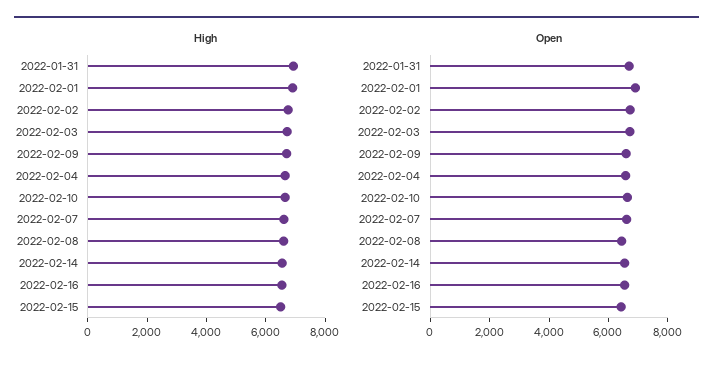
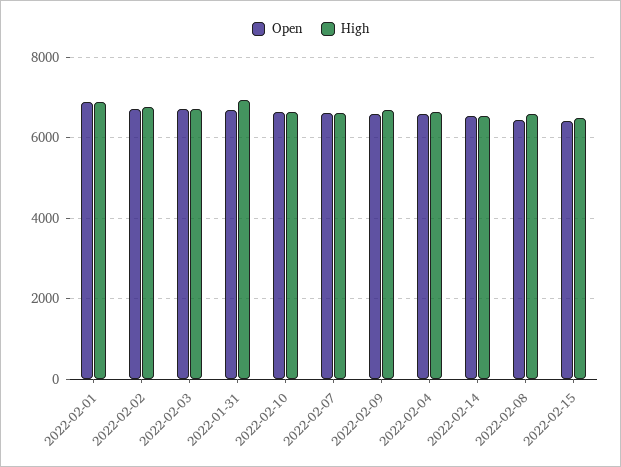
High, 2022-02-16: 6500 -> none
Open, 2022-02-16: 6500 -> none

